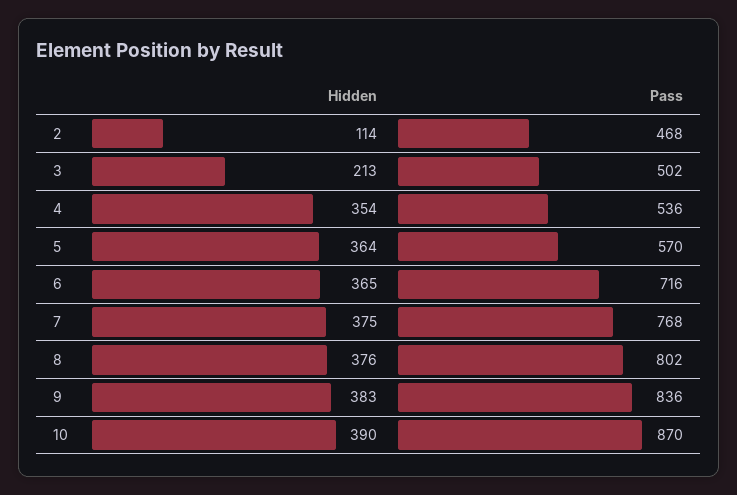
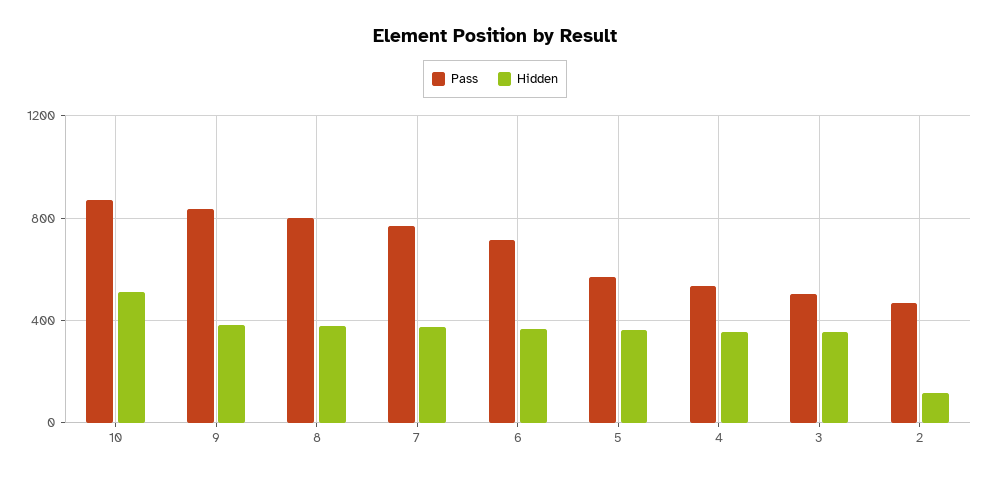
Hidden, 3: 213 -> 350
Hidden, 10: 390 -> 500

